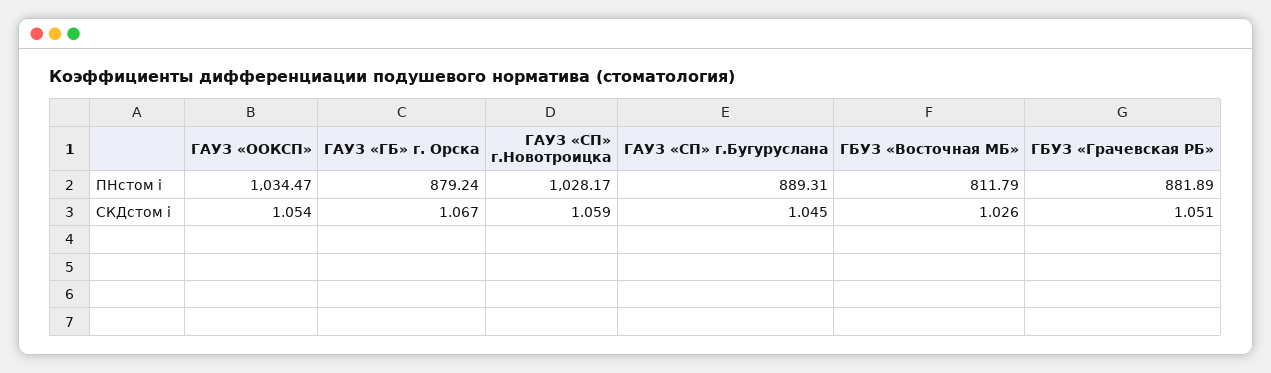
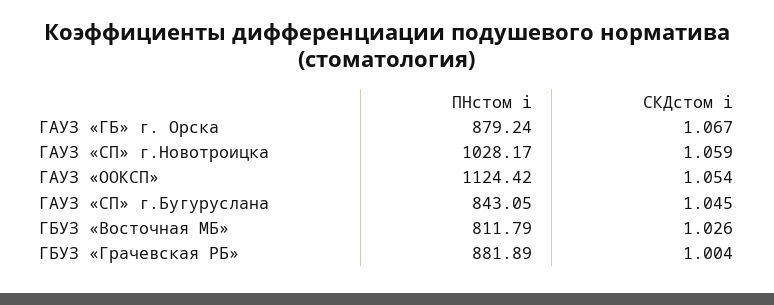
ГАУЗ «ООКСП», ПНстом i: 1034.47 -> 1124.42
ГАУЗ «СП» г.Бугуруслана, ПНстом i: 889.31 -> 843.05
ГБУЗ «Грачевская РБ», СКДстом i: 1.051 -> 1.004

